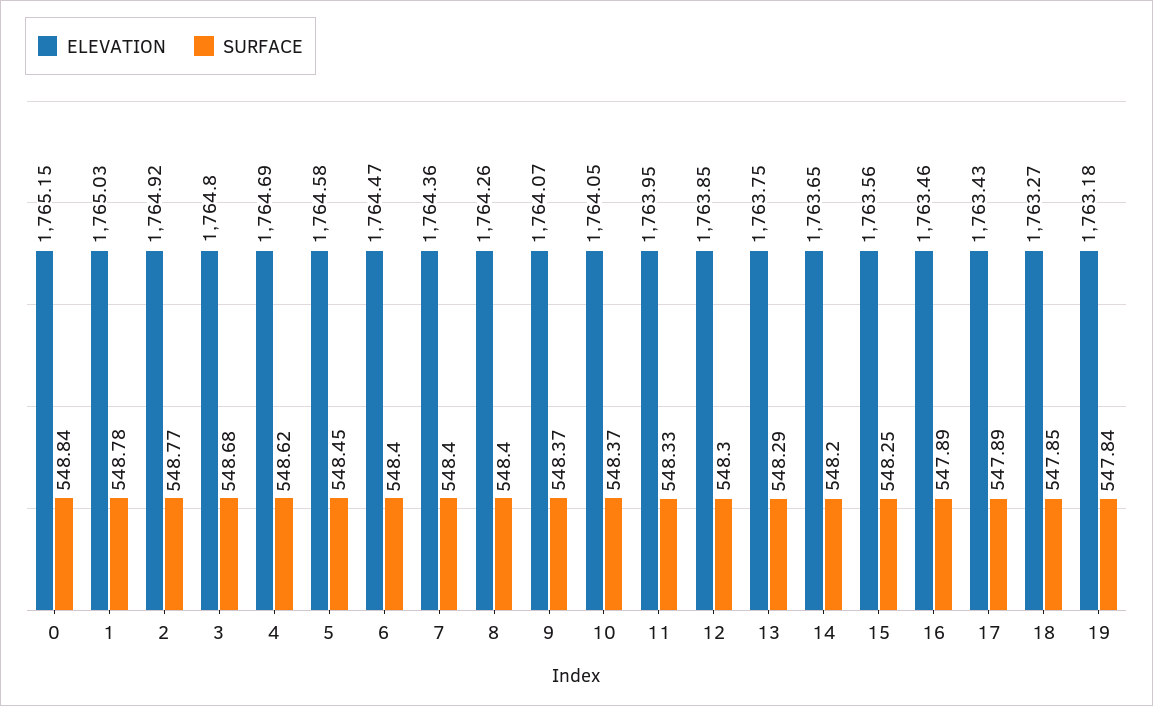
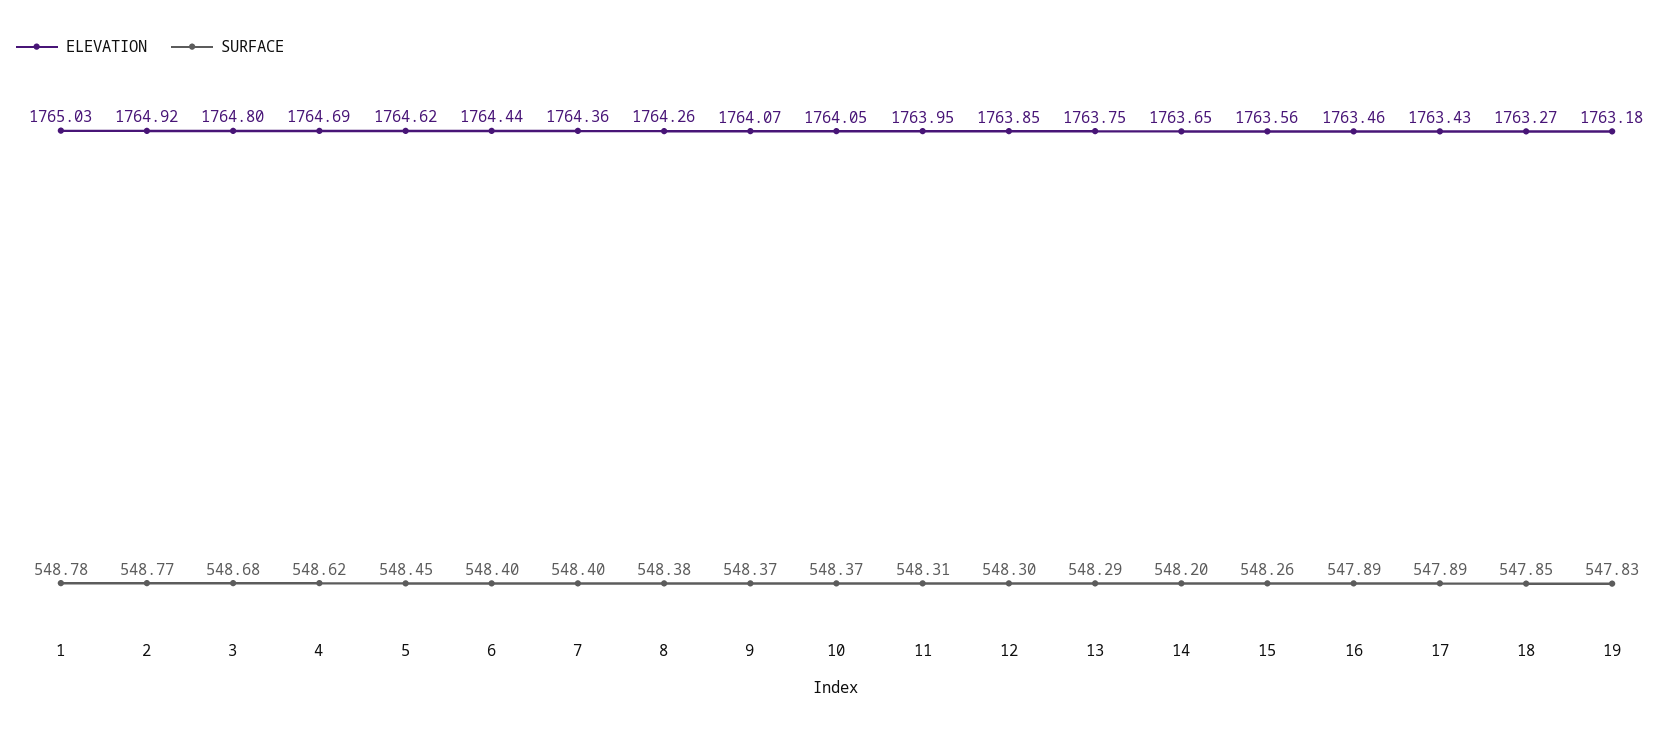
ELEVATION, 0: 1765.15 -> none
SURFACE, 0: 548.84 -> none
ELEVATION, 5: 1764.58 -> 1764.62
ELEVATION, 6: 1764.47 -> 1764.44
SURFACE, 8: 548.4 -> 548.38
SURFACE, 11: 548.33 -> 548.31
SURFACE, 15: 548.25 -> 548.26
SURFACE, 19: 547.84 -> 547.83

